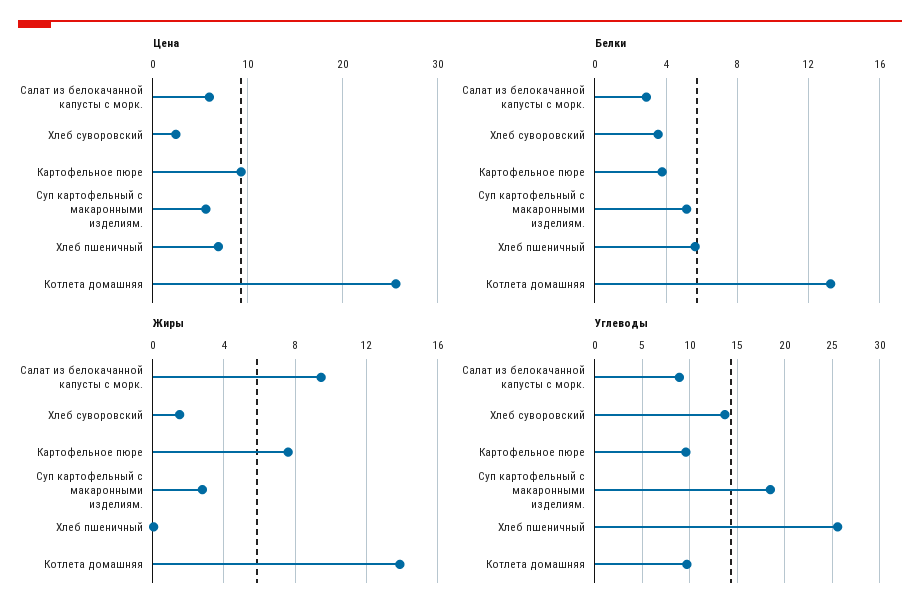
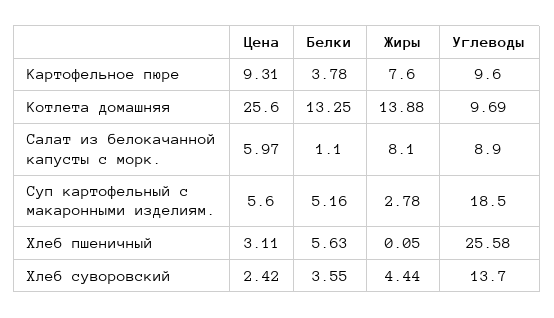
Цена, Хлеб пшеничный: 7 -> 3.11
Белки, Салат из белокачанной капусты с морк.: 3 -> 1.1
Жиры, Салат из белокачанной капусты с морк.: 9.5 -> 8.1
Жиры, Хлеб суворовский: 1.5 -> 4.44

